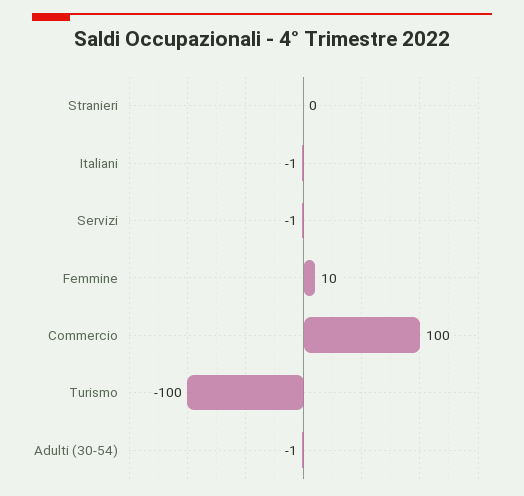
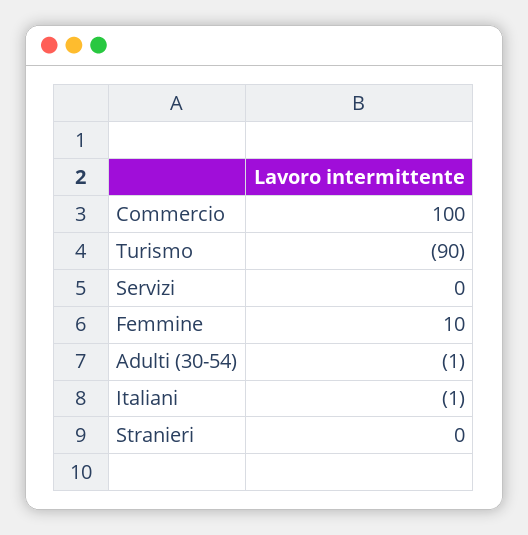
Servizi: -1 -> 0
Turismo: -100 -> -90

